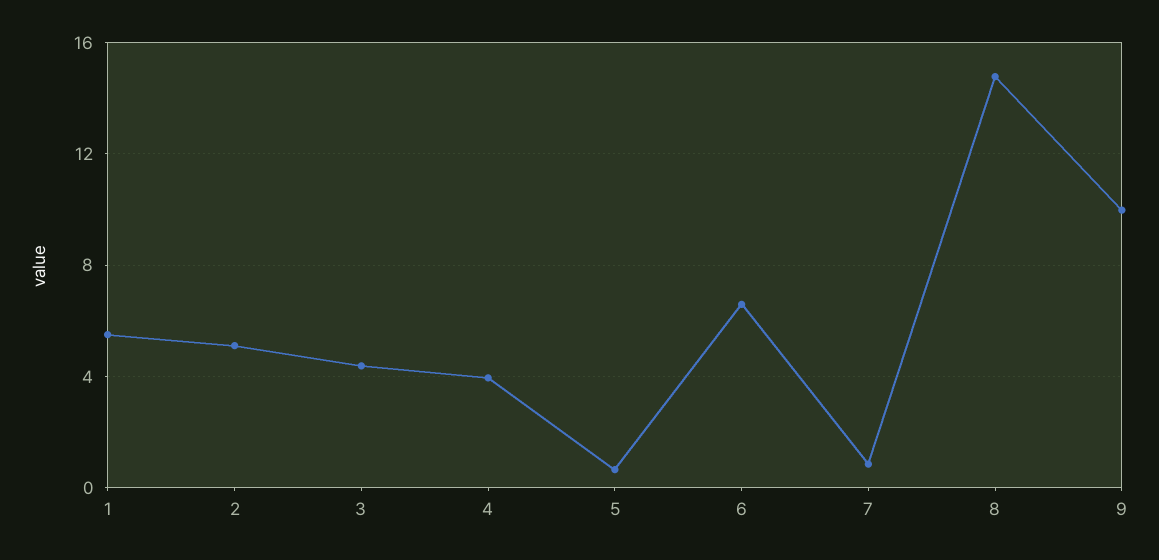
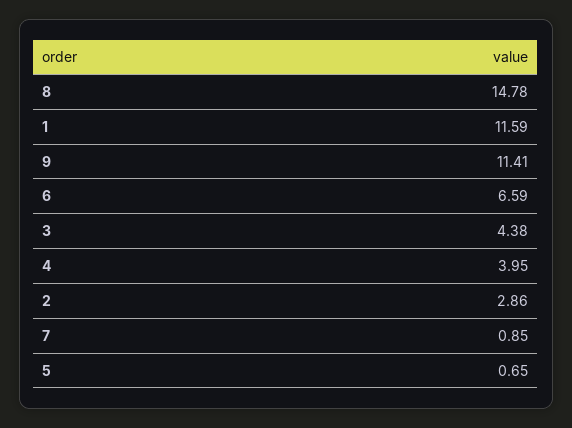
1: 5.5 -> 11.59
2: 5 -> 2.86
9: 10 -> 11.41

